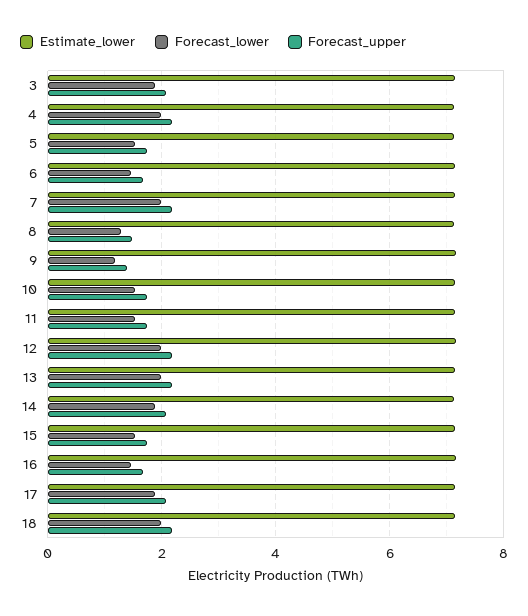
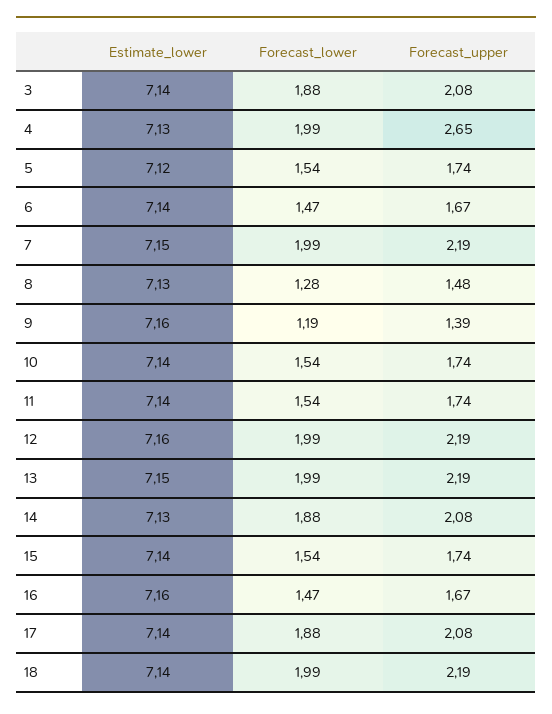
Forecast_upper, 4: 2.2 -> 2.65

